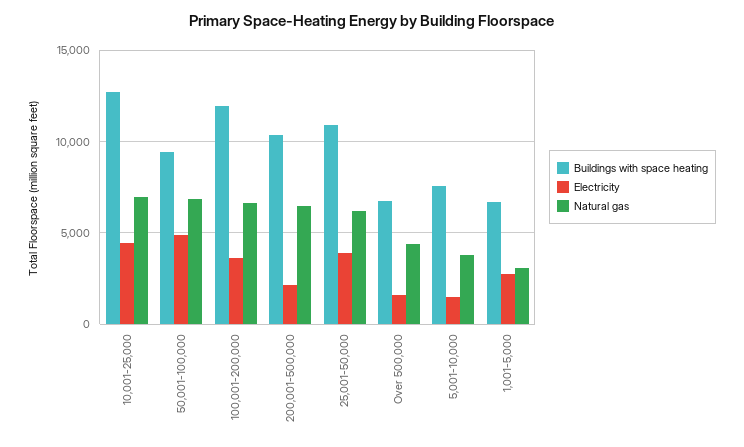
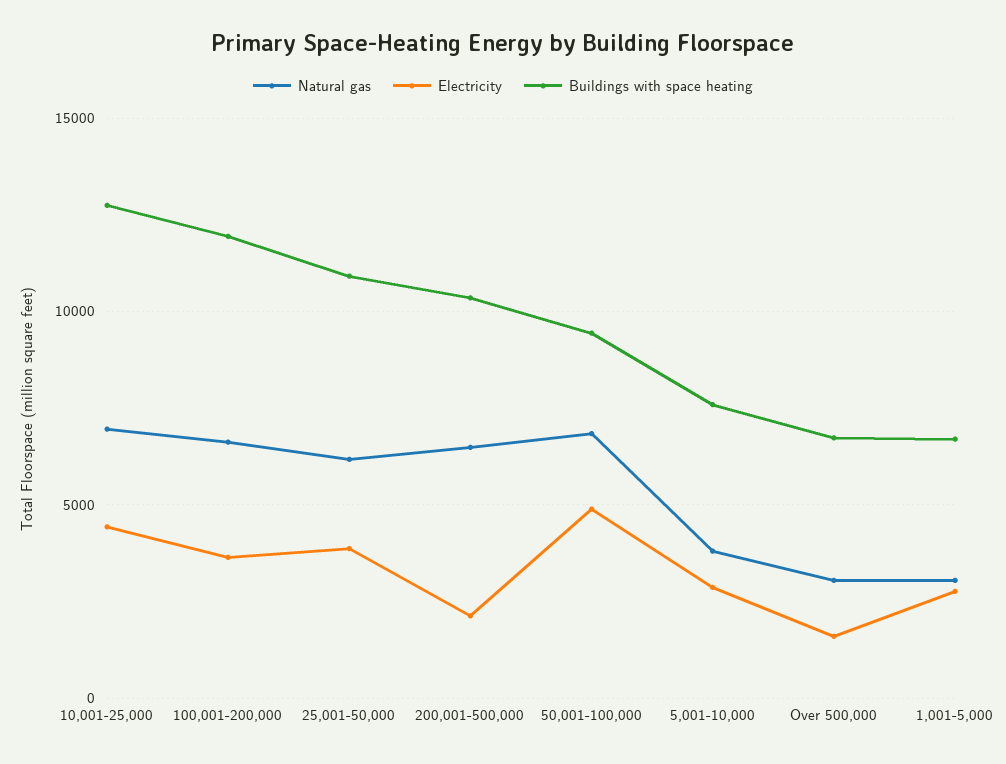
Natural gas, Over 500,000: 4500 -> 3000
Electricity, 5,001-10,000: 1500 -> 3000

